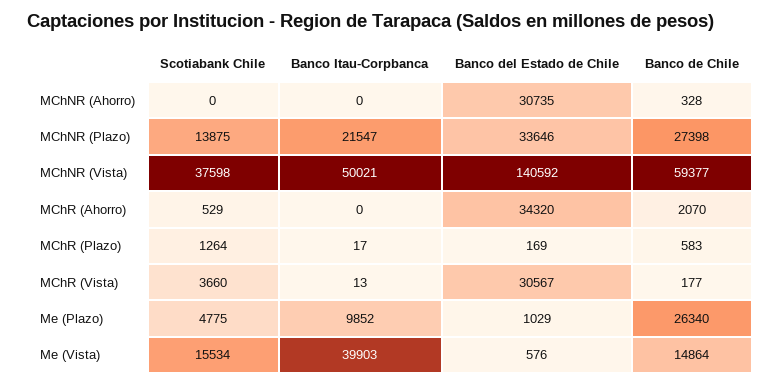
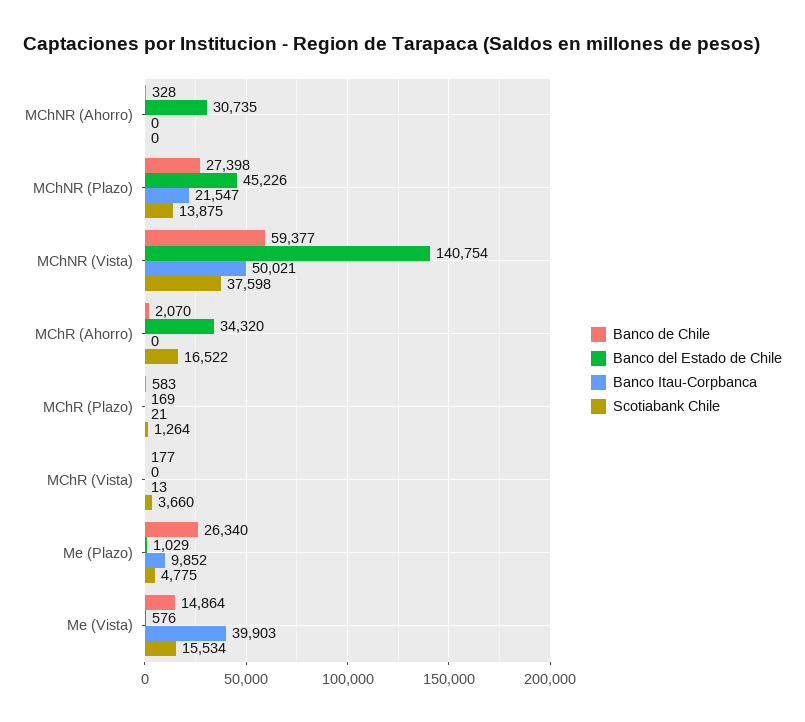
Banco del Estado de Chile, MChNR (Plazo): 33646 -> 45226
Banco del Estado de Chile, MChNR (Vista): 140592 -> 140754
Scotiabank Chile, MChR (Ahorro): 529 -> 16522
Banco Itau-Corpbanca, MChR (Plazo): 17 -> 21
Banco del Estado de Chile, MChR (Vista): 30567 -> 0

